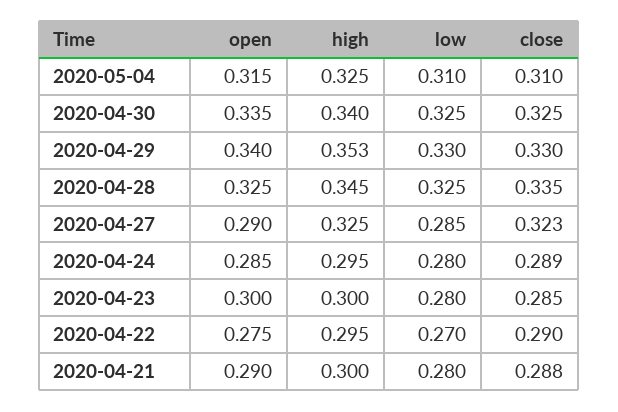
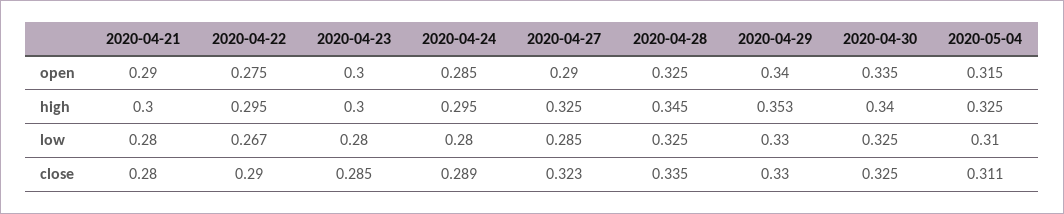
close, 2020-05-04: 0.31 -> 0.311
low, 2020-04-22: 0.27 -> 0.267
close, 2020-04-21: 0.288 -> 0.28

